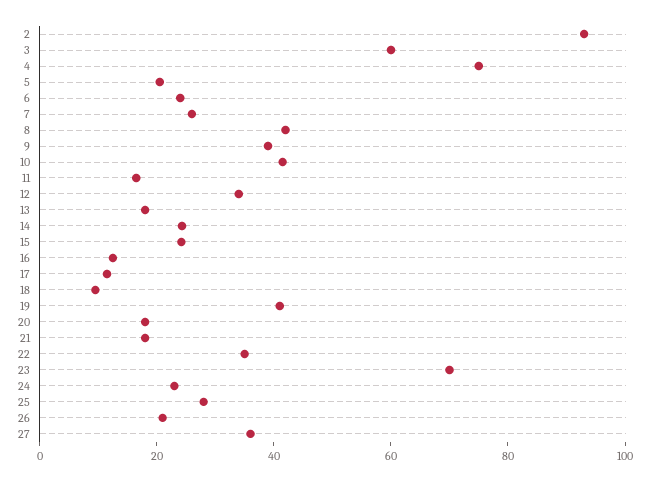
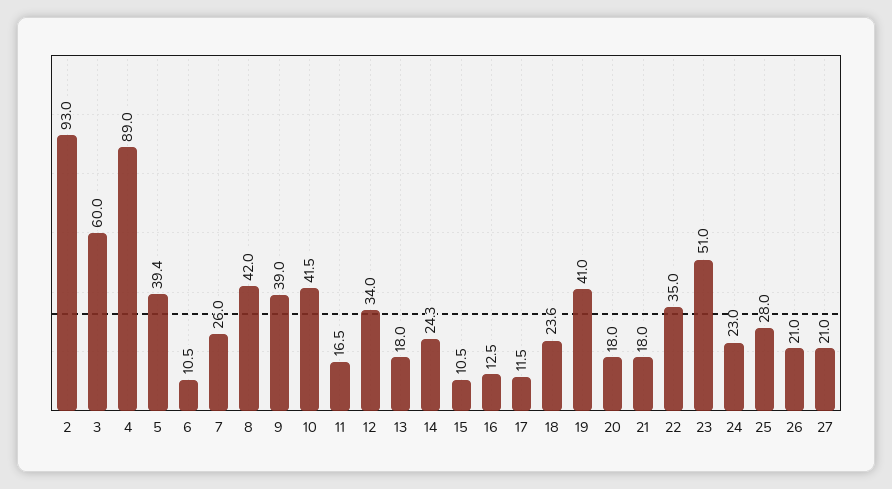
4: 75 -> 89
5: 20 -> 39.4
6: 25 -> 10.5
15: 25 -> 10.5
18: 10 -> 23.6
23: 70 -> 51
27: 35 -> 21

